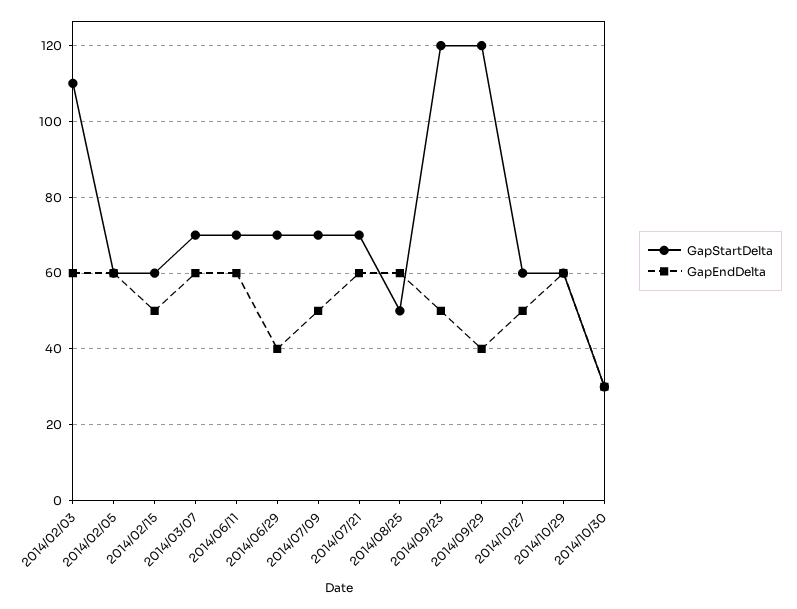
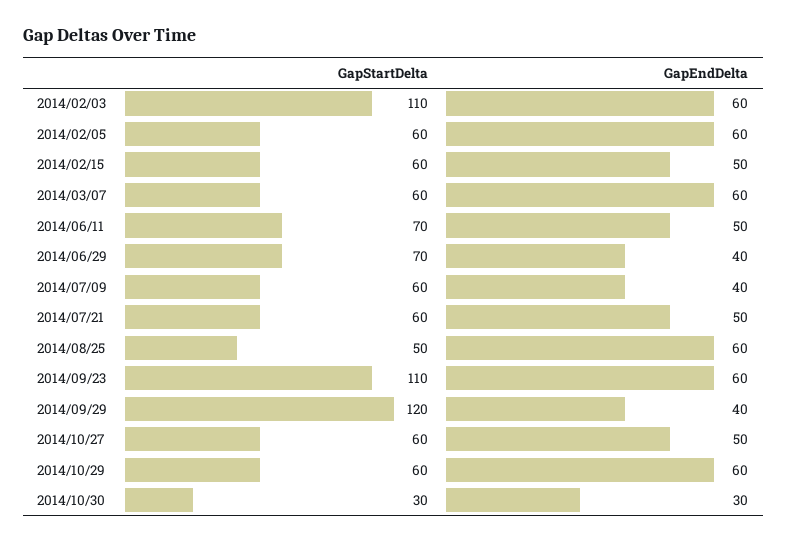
GapStartDelta, 2014/03/07: 70 -> 60
GapEndDelta, 2014/06/11: 60 -> 50
GapStartDelta, 2014/07/09: 70 -> 60
GapEndDelta, 2014/07/09: 50 -> 40
GapStartDelta, 2014/07/21: 70 -> 60
GapEndDelta, 2014/07/21: 60 -> 50
GapStartDelta, 2014/09/23: 120 -> 110
GapEndDelta, 2014/09/23: 50 -> 60

